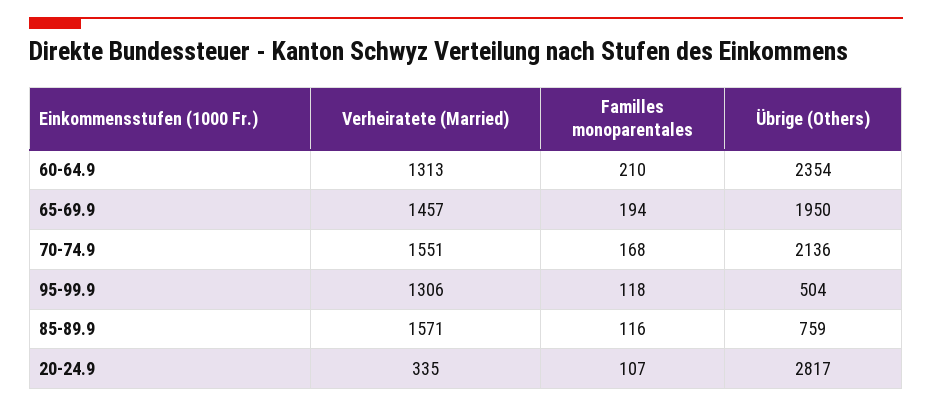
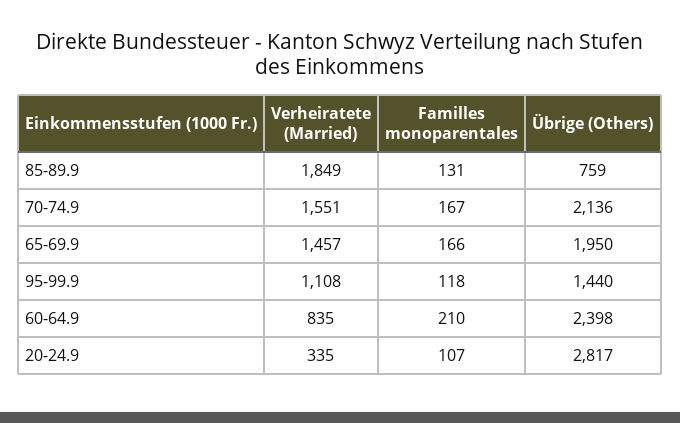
Verheiratete (Married), 60-64.9: 1313 -> 835
Übrige (Others), 60-64.9: 2354 -> 2398
Familles monoparentales, 65-69.9: 194 -> 166
Familles monoparentales, 70-74.9: 168 -> 167
Verheiratete (Married), 95-99.9: 1306 -> 1108
Übrige (Others), 95-99.9: 504 -> 1440
Verheiratete (Married), 85-89.9: 1571 -> 1849
Familles monoparentales, 85-89.9: 116 -> 131

